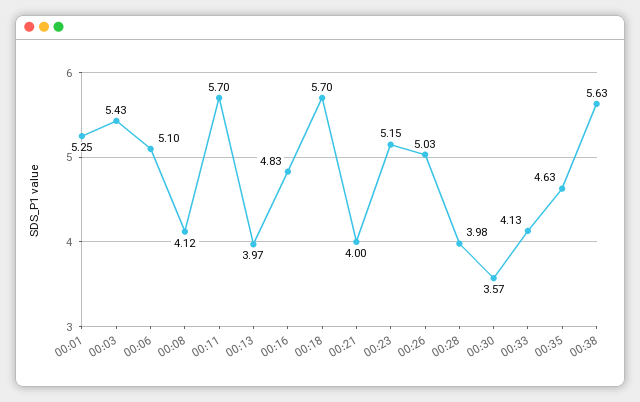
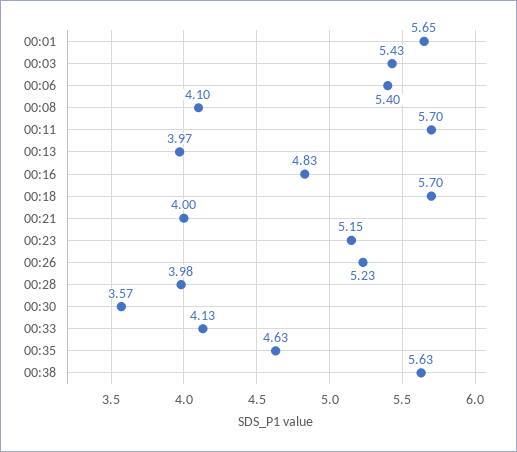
00:01: 5.25 -> 5.65
00:06: 5.1 -> 5.4
00:08: 4.12 -> 4.1
00:26: 5.03 -> 5.23

